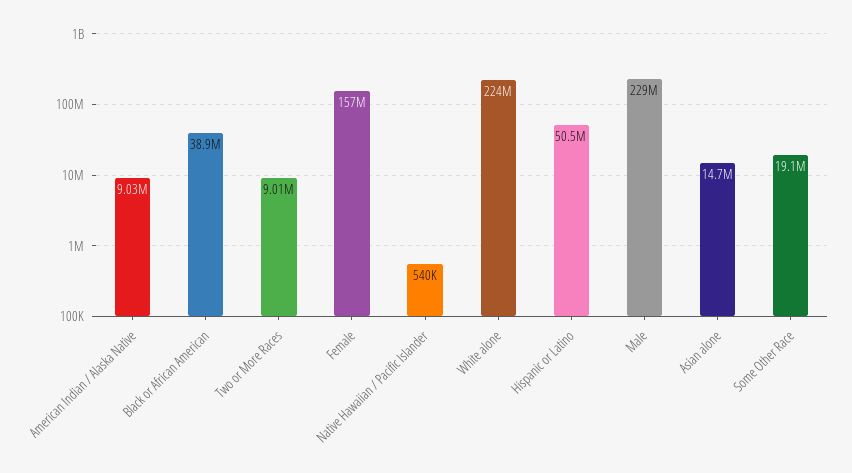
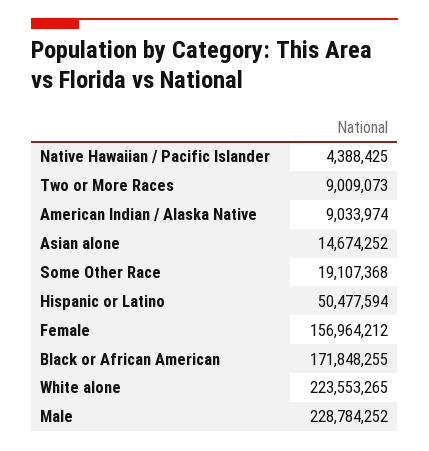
Black or African American: 38900000 -> 171848255
Native Hawaiian / Pacific Islander: 540000 -> 4388425

